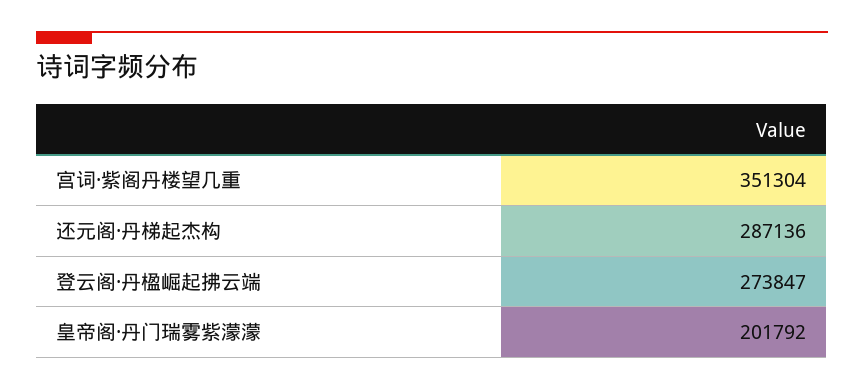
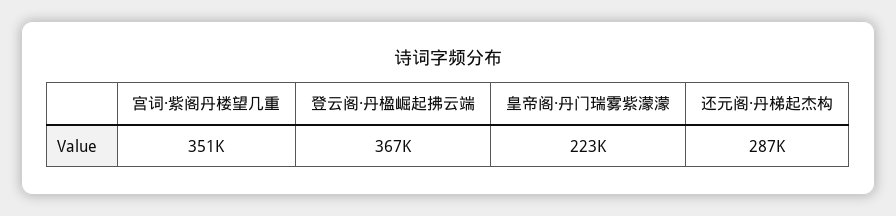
登云阁·丹楹崛起拂云端: 273847 -> 367000
皇帝阁·丹门瑞雾紫濛濛: 201792 -> 223000

